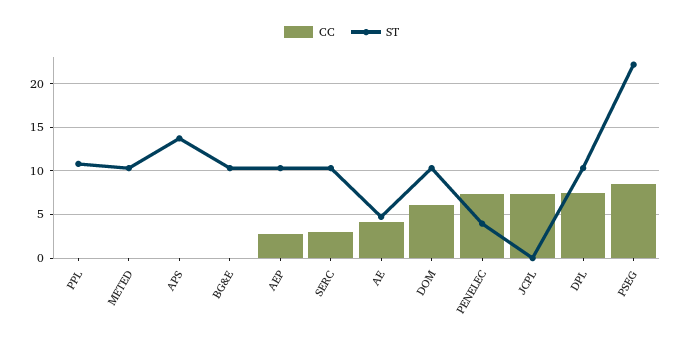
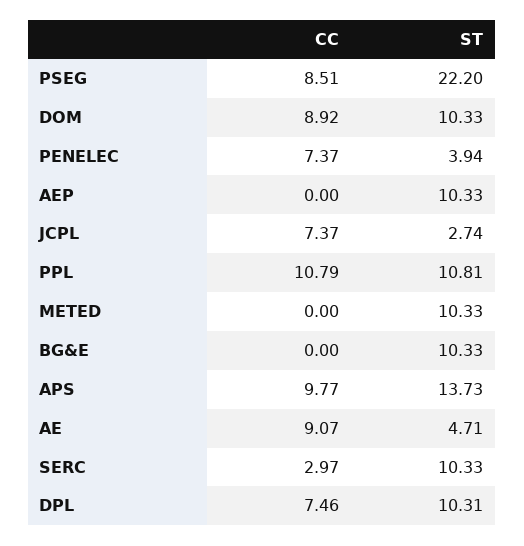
CC, PPL: 0 -> 10.79
CC, APS: 0 -> 9.77
CC, AEP: 3 -> 0
CC, AE: 4 -> 9.07
CC, DOM: 6 -> 8.92
ST, JCPL: 0 -> 2.74

